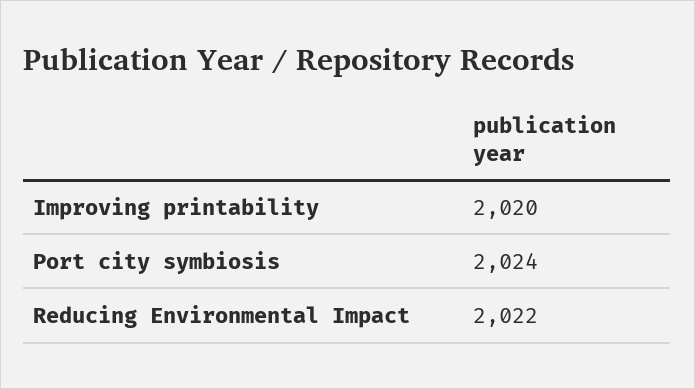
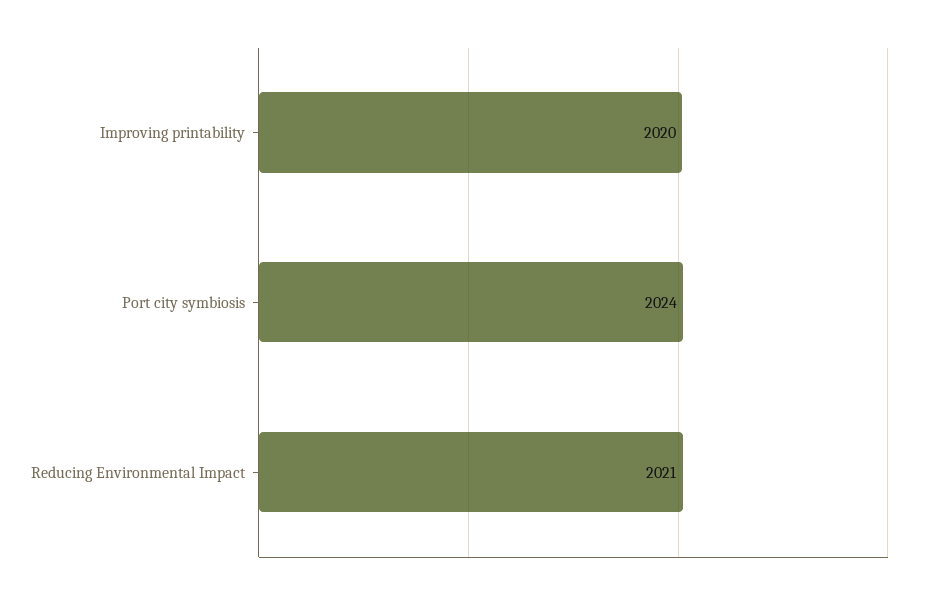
Reducing Environmental Impact: 2022 -> 2021

